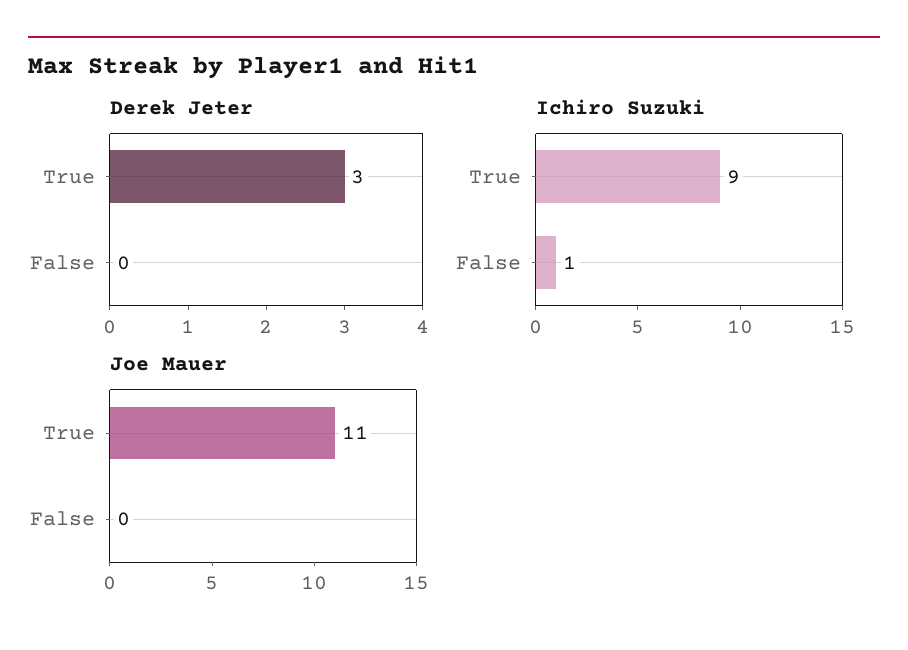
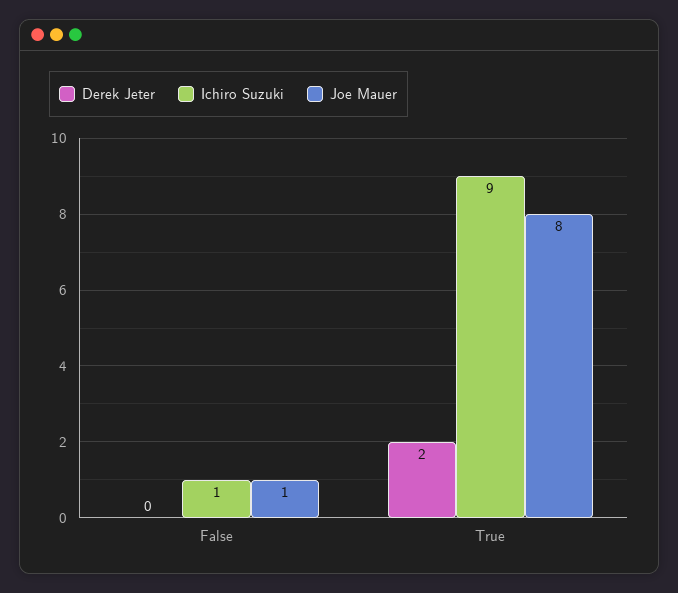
Derek Jeter, True: 3 -> 2
Joe Mauer, True: 11 -> 8
Joe Mauer, False: 0 -> 1

